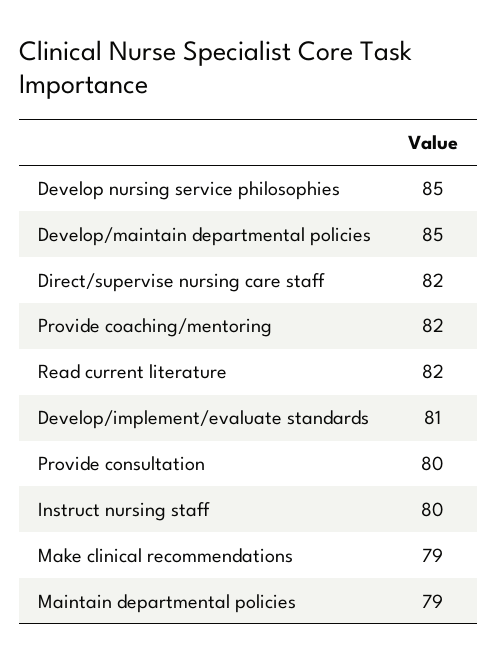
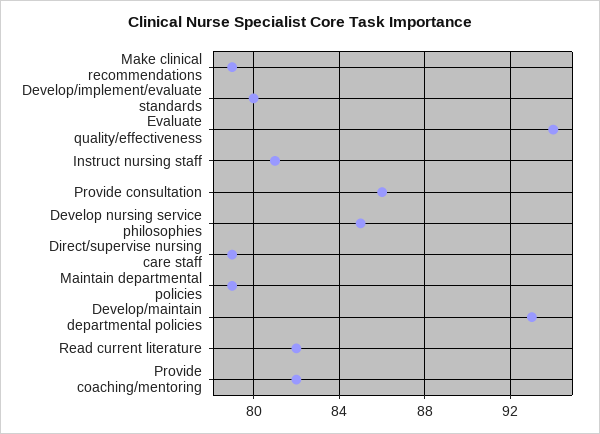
Develop/maintain departmental policies: 85 -> 93
Direct/supervise nursing care staff: 82 -> 79
Develop/implement/evaluate standards: 81 -> 80
Provide consultation: 80 -> 86
Instruct nursing staff: 80 -> 81
Evaluate quality/effectiveness: none -> 94

